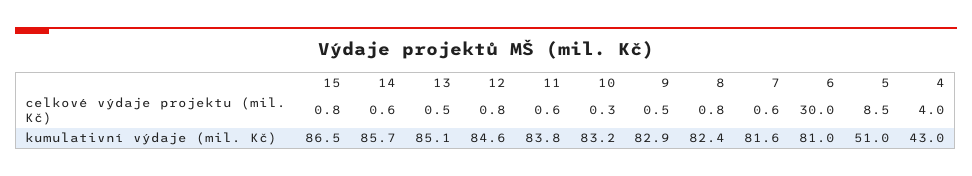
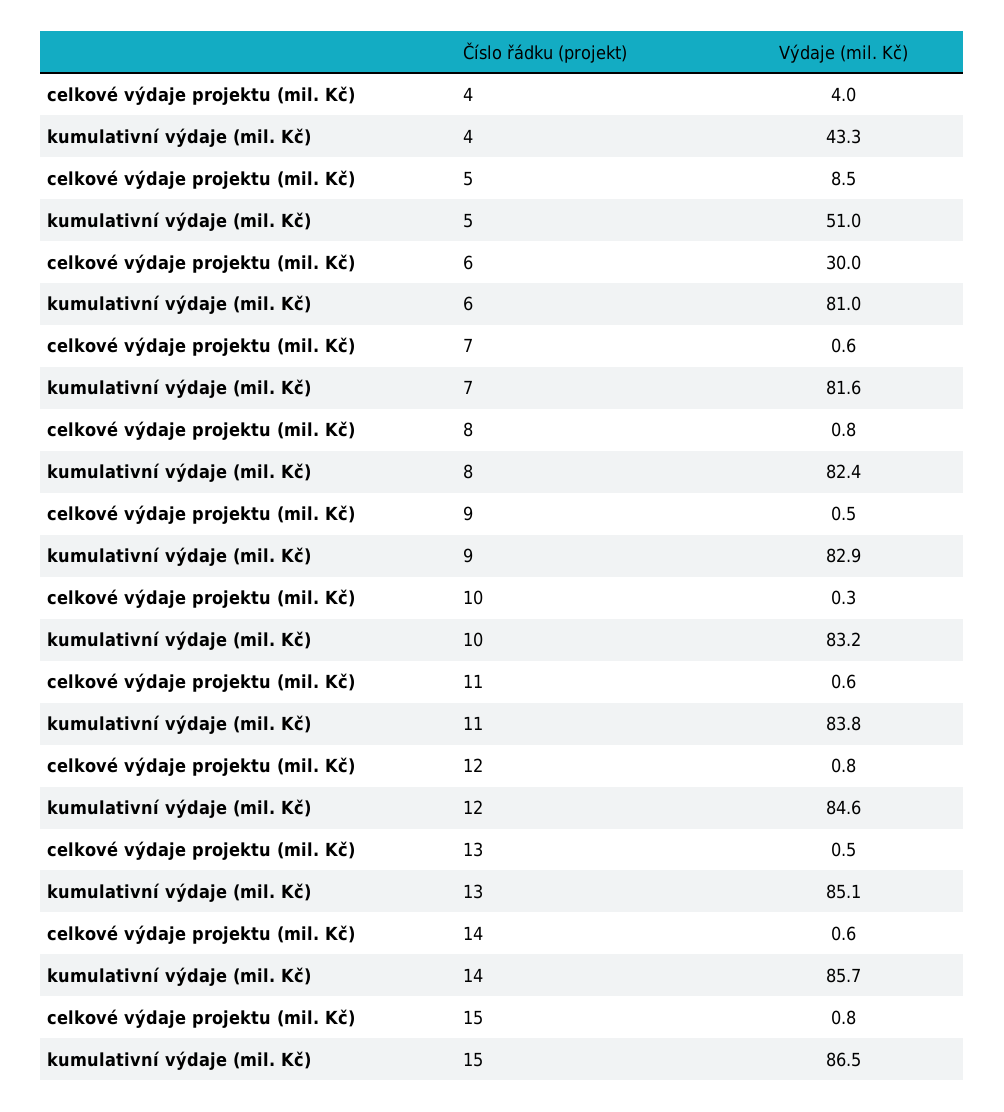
4, kumulativní výdaje (mil. Kč): 43 -> 43.3

